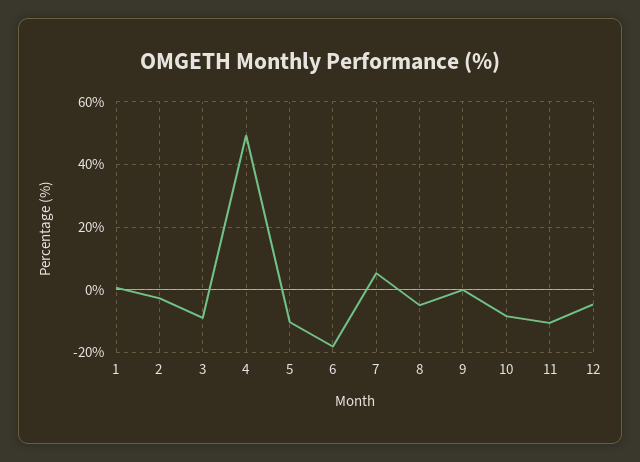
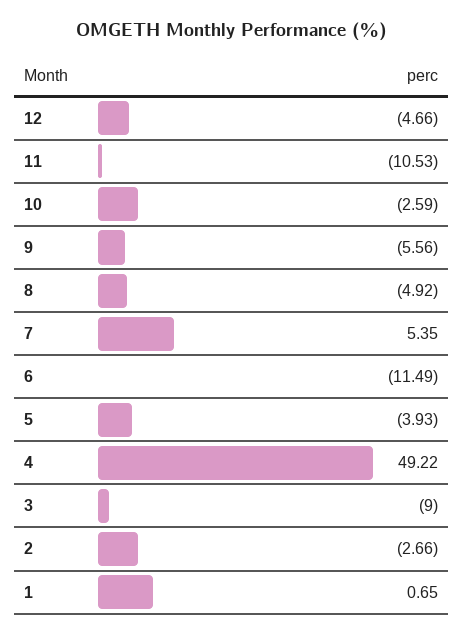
5: -10 -> -3.93
6: -18 -> -11.49
9: 0 -> -5.56
10: -8 -> -2.59

